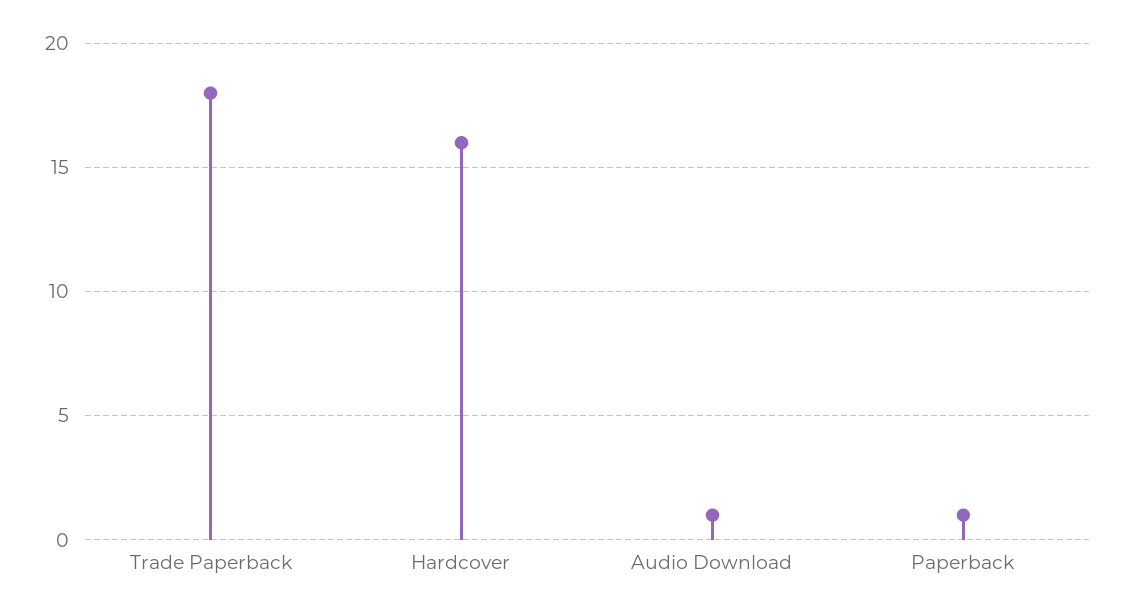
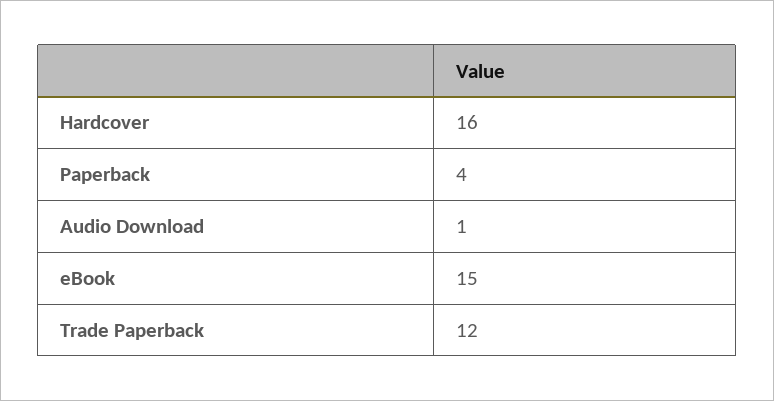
Trade Paperback: 18 -> 12
Paperback: 1 -> 4
eBook: none -> 15

